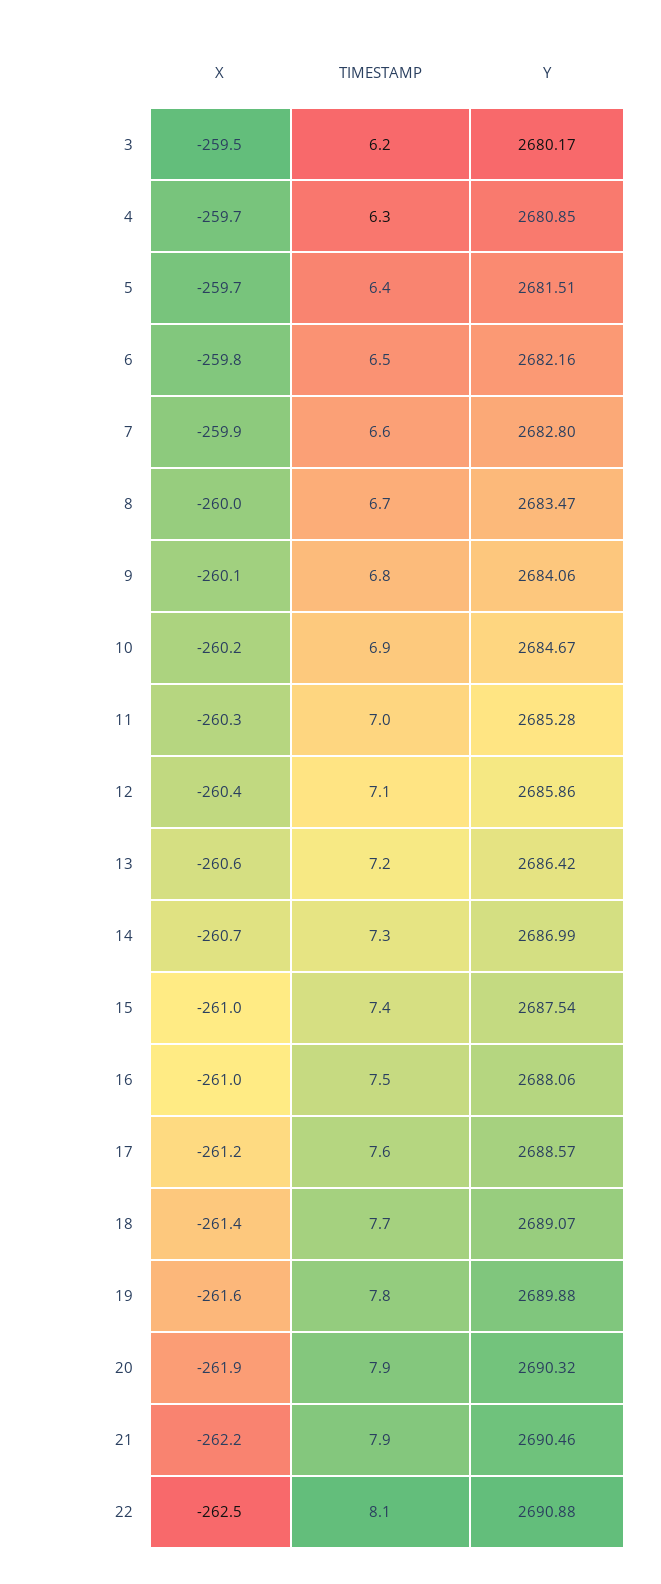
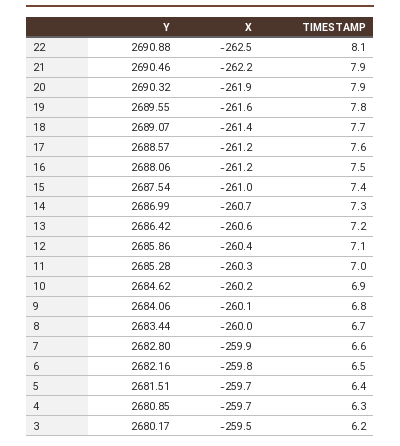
Y, 8: 2683.47 -> 2683.44
Y, 10: 2684.67 -> 2684.62
X, 16: -261 -> -261.2
Y, 19: 2689.88 -> 2689.55

